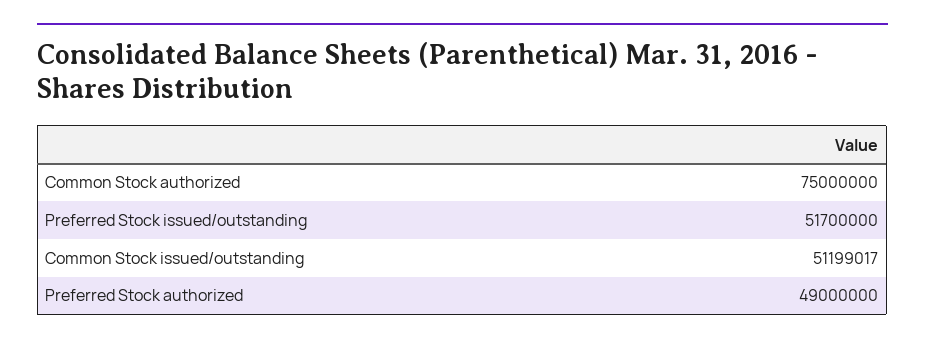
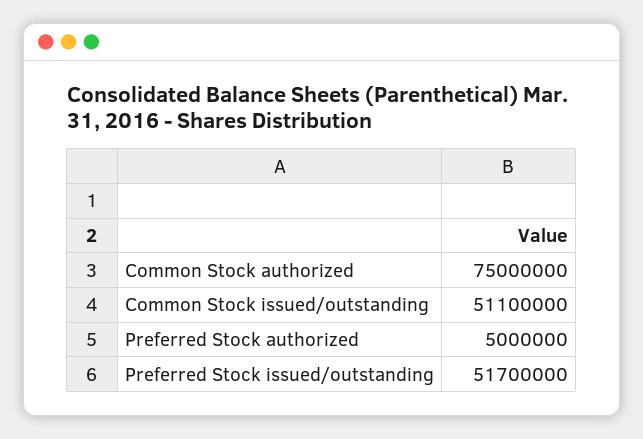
Common Stock issued/outstanding: 51199017 -> 51100000
Preferred Stock authorized: 49000000 -> 5000000

